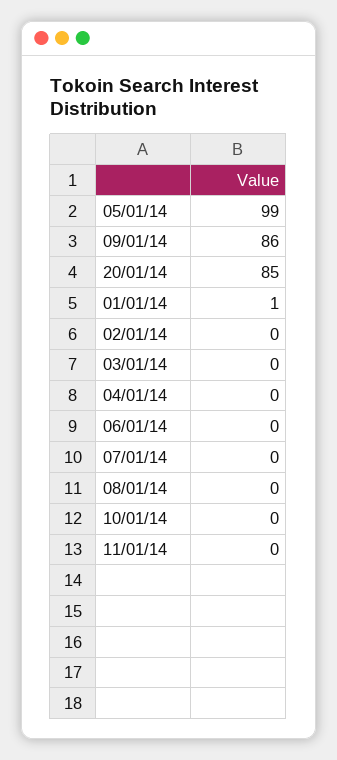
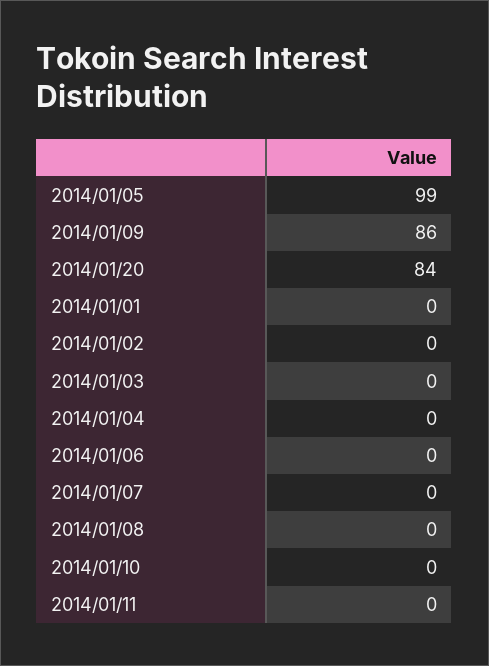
20/01/14: 85 -> 84
01/01/14: 1 -> 0

